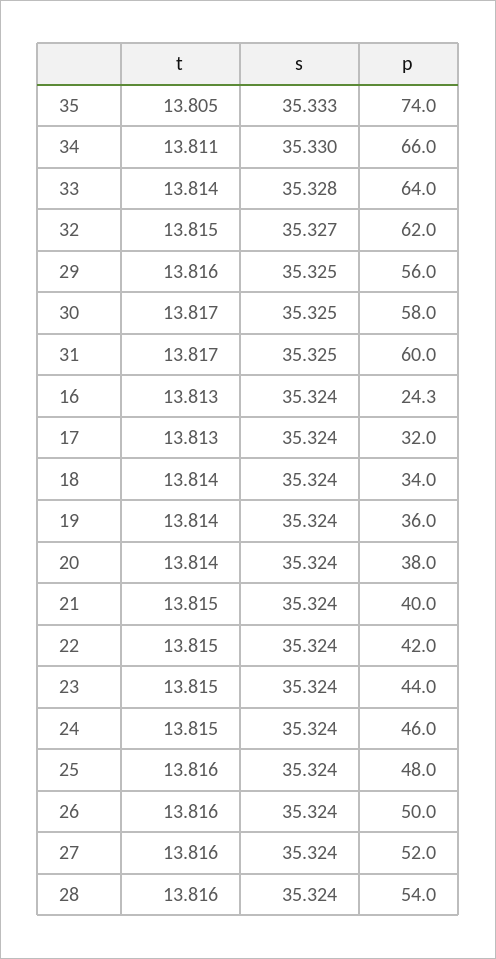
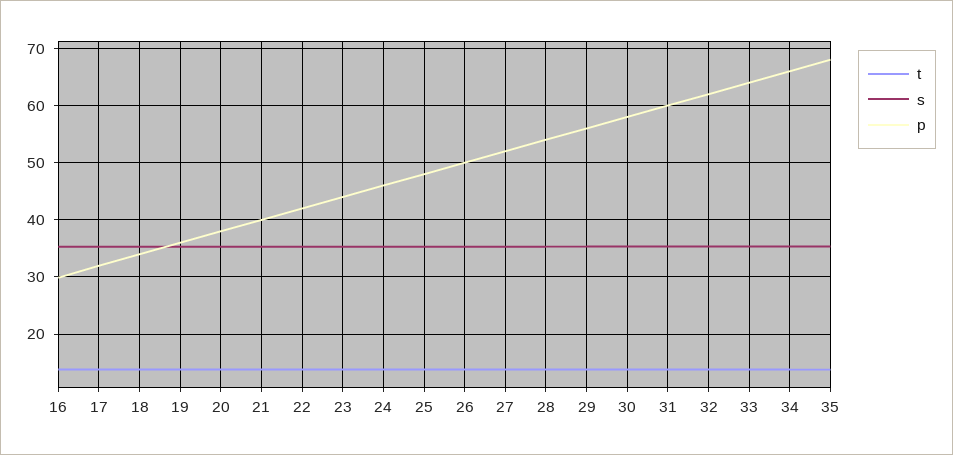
p, 35: 74 -> 68
p, 16: 24.3 -> 30

